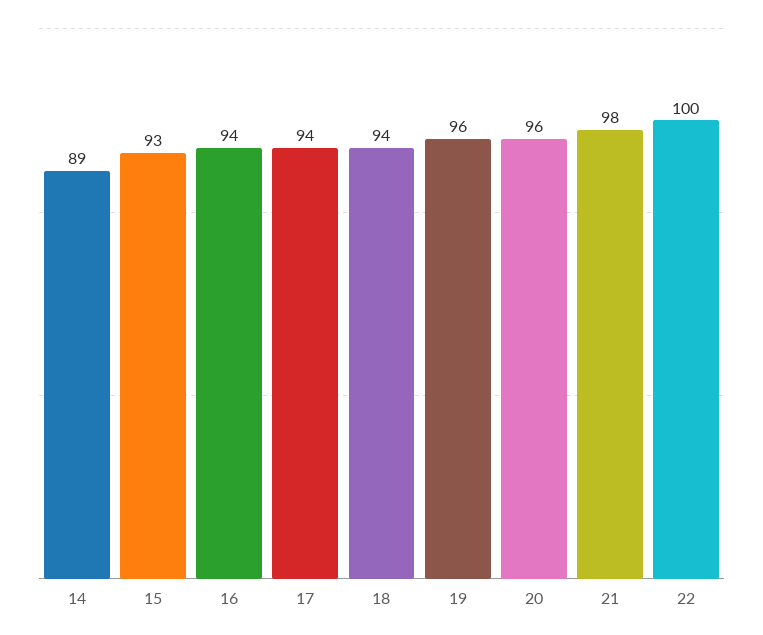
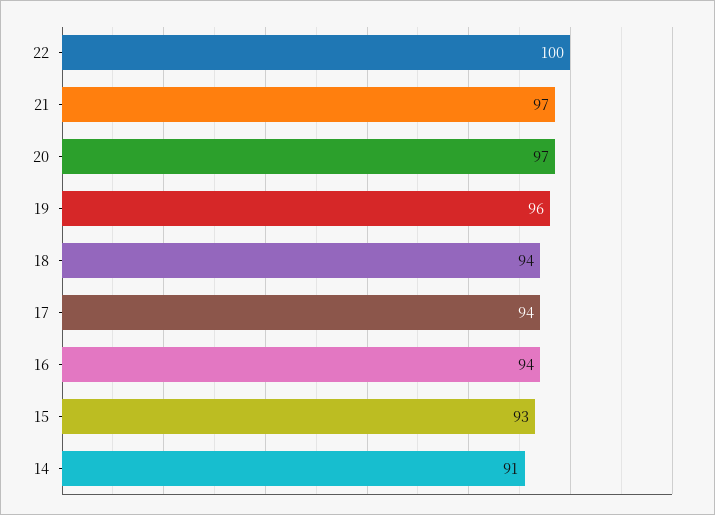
14: 89 -> 91
20: 96 -> 97
21: 98 -> 97

